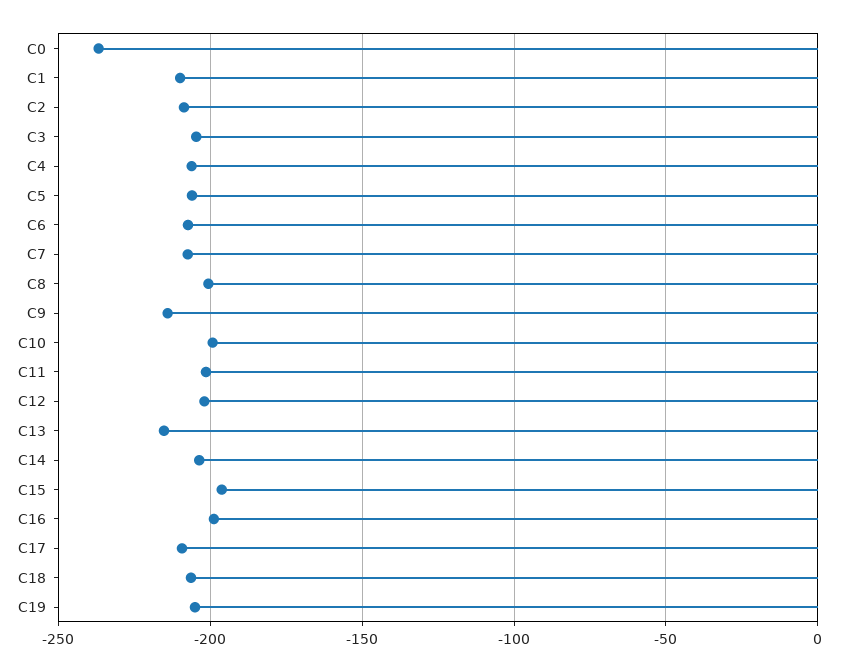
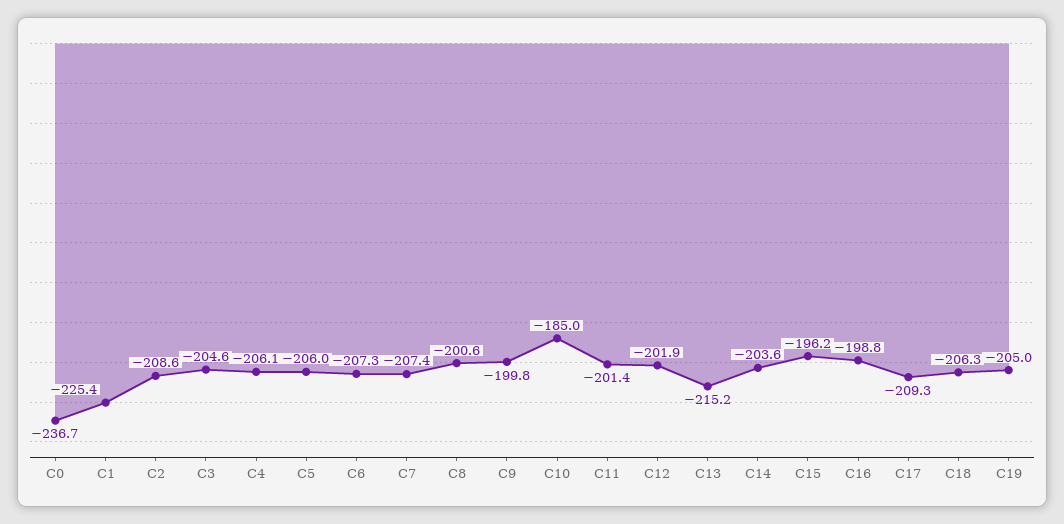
C1: -210 -> -225.4
C9: -215 -> -199.8
C10: -200 -> -185

